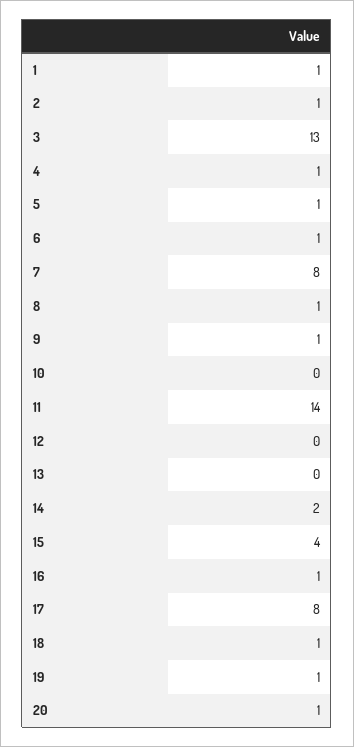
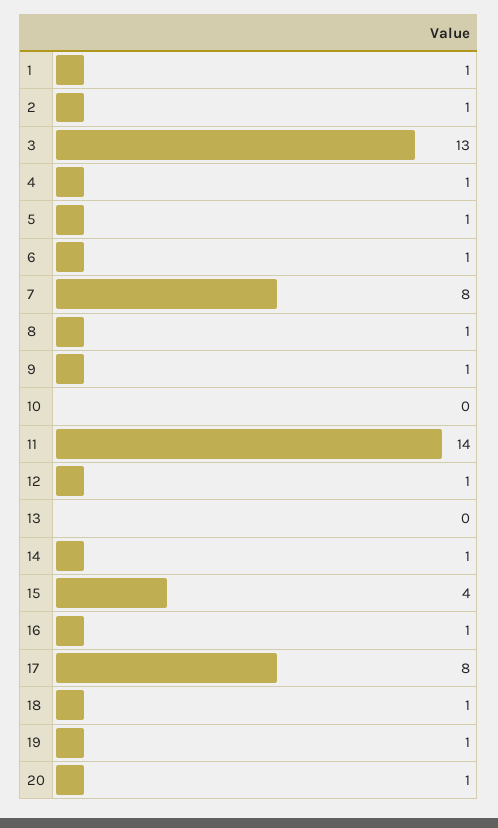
12: 0 -> 1
14: 2 -> 1

